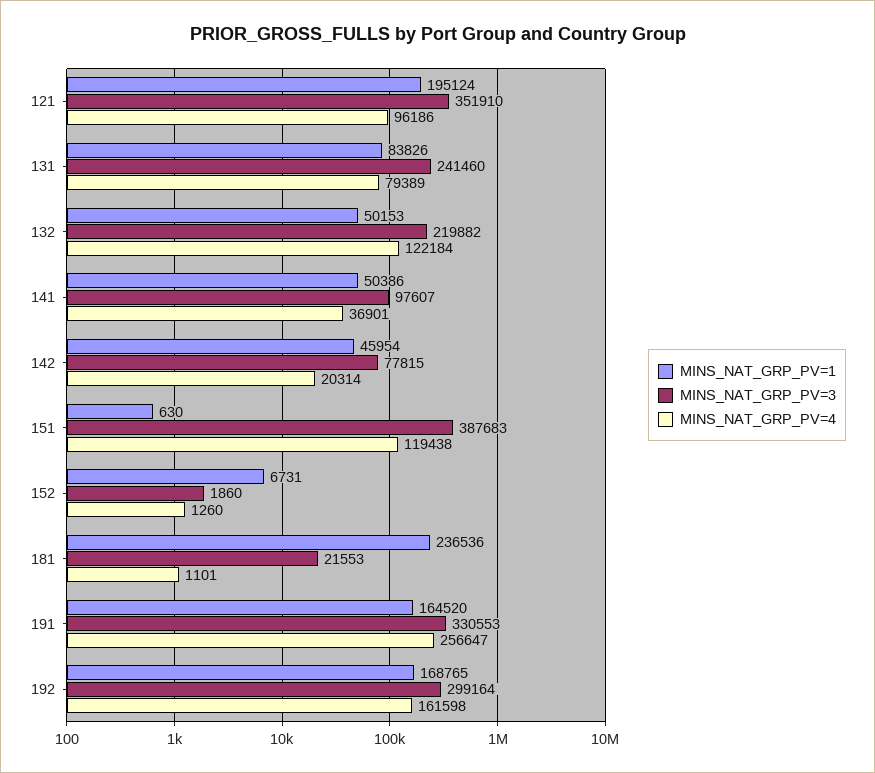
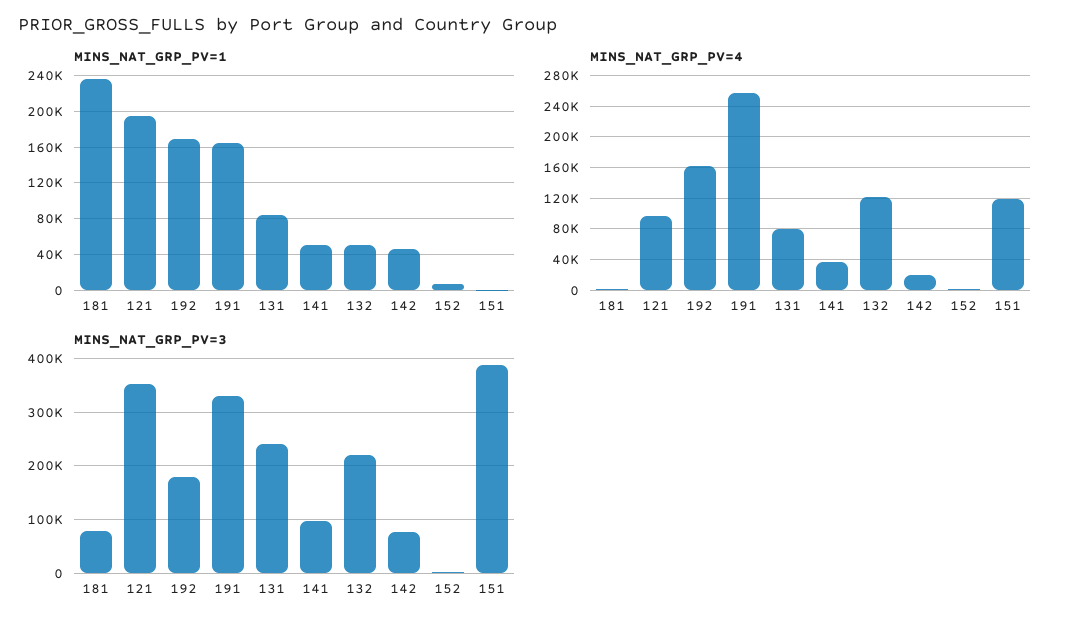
MINS_NAT_GRP_PV=3, 181: 21553 -> 80000
MINS_NAT_GRP_PV=3, 192: 299164 -> 180000

